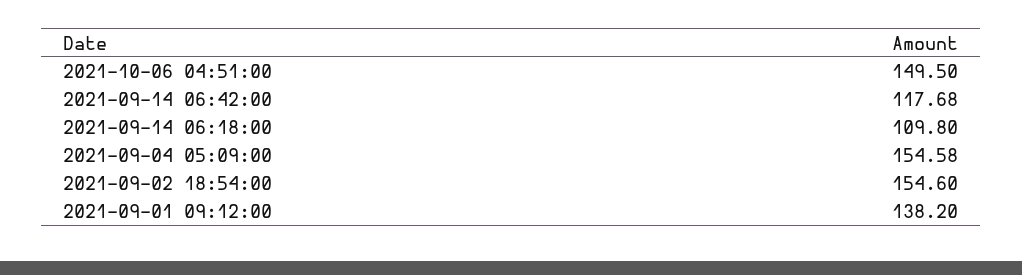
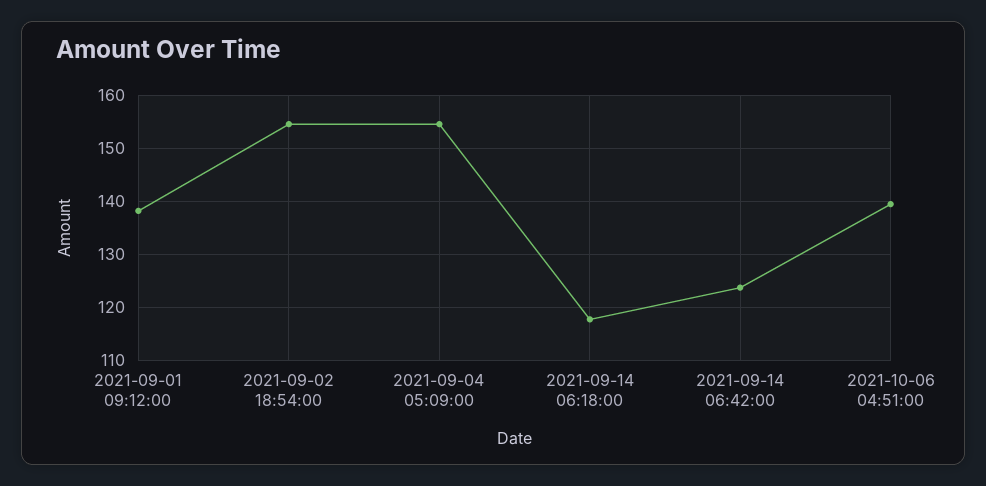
2021-10-06 04:51:00: 149.5 -> 140
2021-09-14 06:42:00: 117.68 -> 124
2021-09-14 06:18:00: 109.8 -> 118

